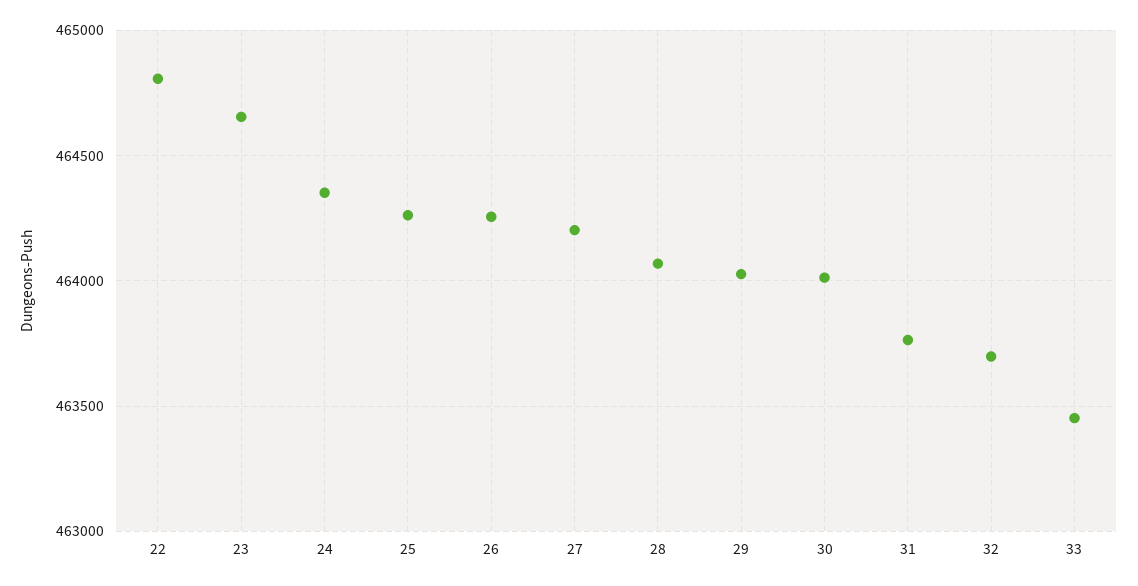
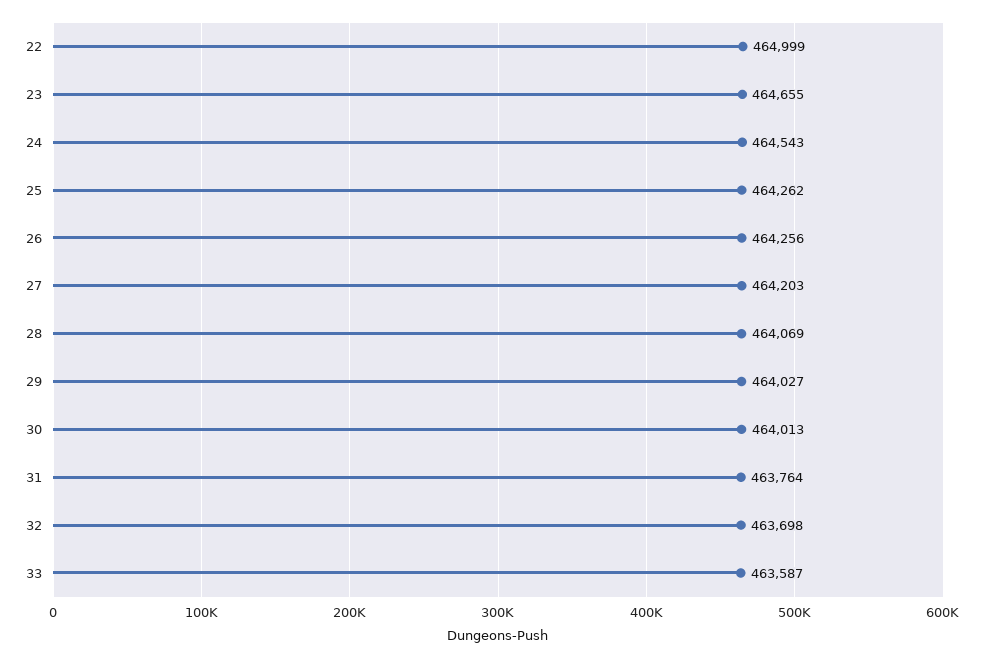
22: 464800 -> 464999
24: 464350 -> 464543
33: 463450 -> 463587

